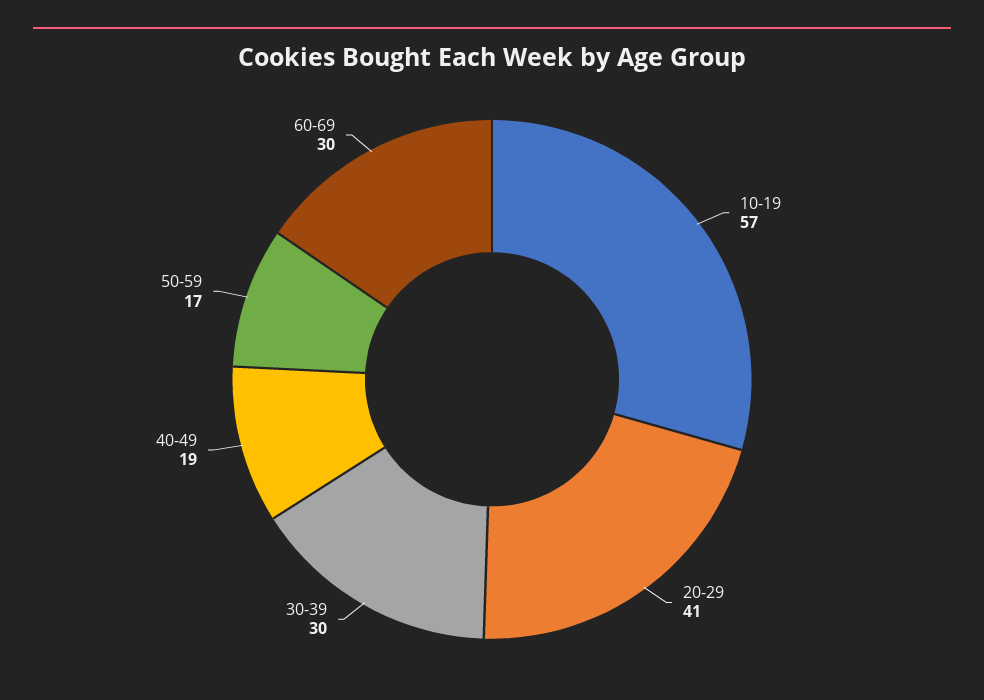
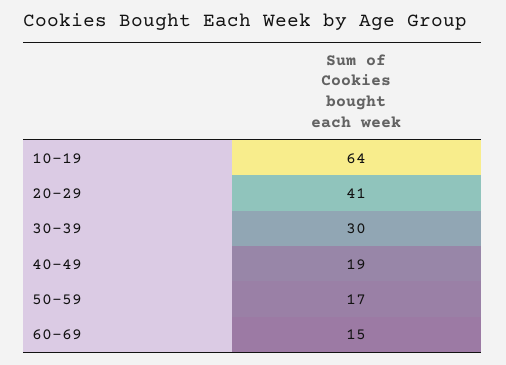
10-19: 57 -> 64
60-69: 30 -> 15

